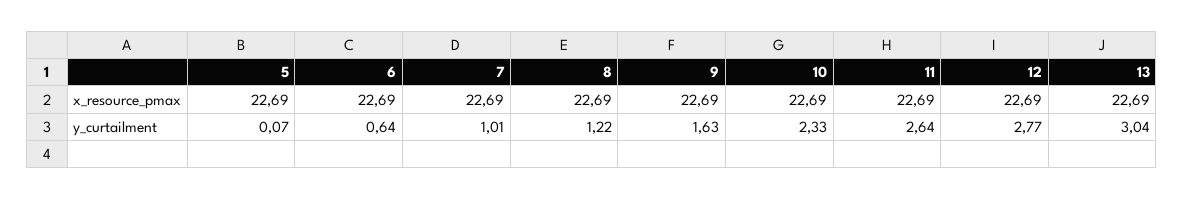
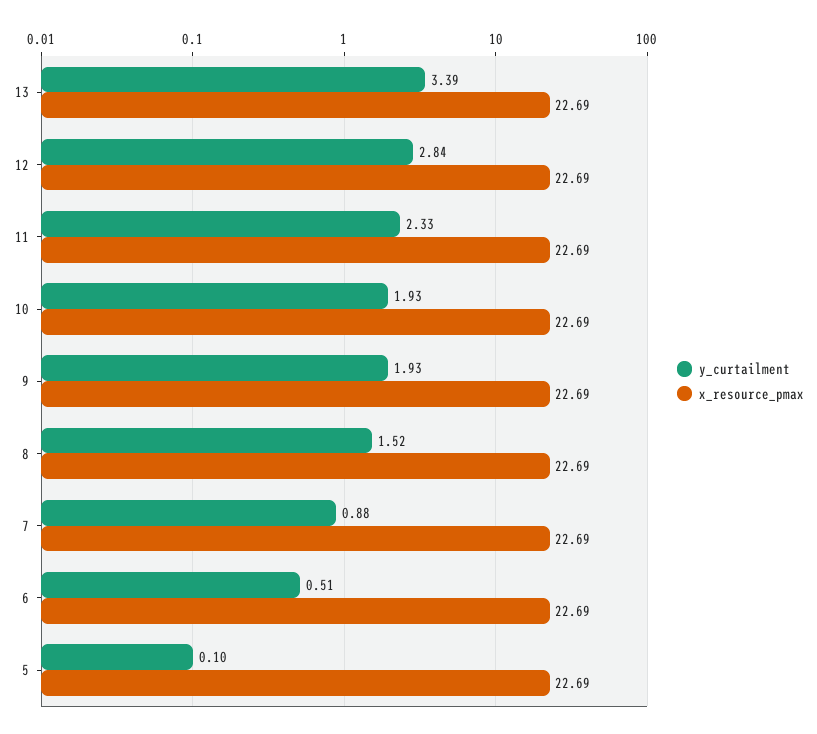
y_curtailment, 5: 0.07 -> 0.1
y_curtailment, 6: 0.64 -> 0.51
y_curtailment, 7: 1.01 -> 0.88
y_curtailment, 8: 1.22 -> 1.52
y_curtailment, 9: 1.63 -> 1.93
y_curtailment, 10: 2.33 -> 1.93
y_curtailment, 11: 2.64 -> 2.33
y_curtailment, 12: 2.77 -> 2.84
y_curtailment, 13: 3.04 -> 3.39

